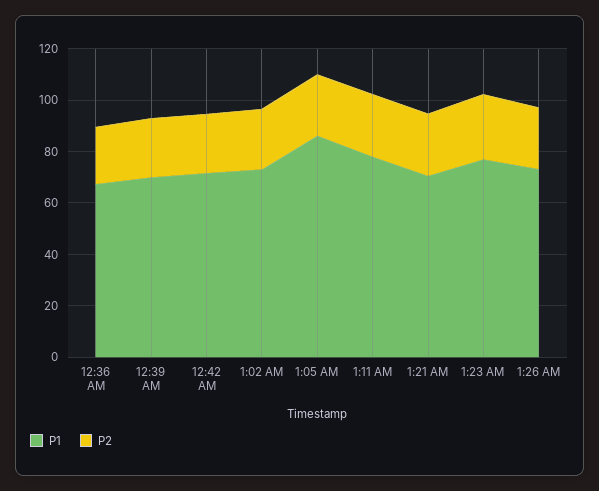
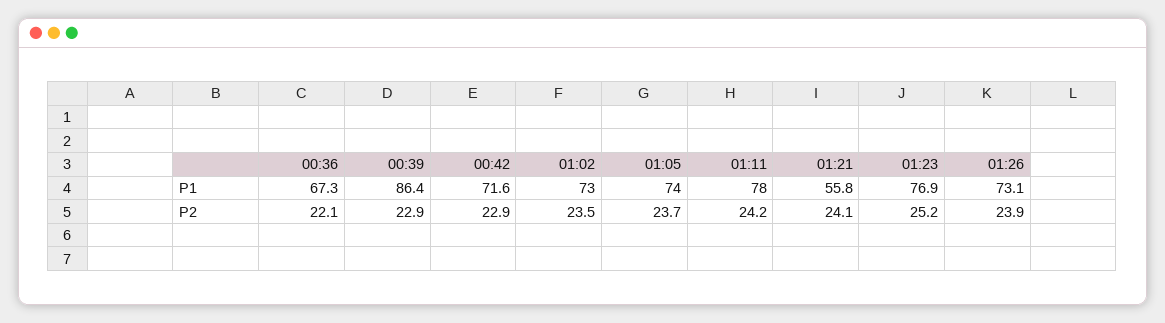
P1, 12:39 AM: 70 -> 86.4
P1, 1:05 AM: 85 -> 74
P1, 1:21 AM: 70 -> 55.8

